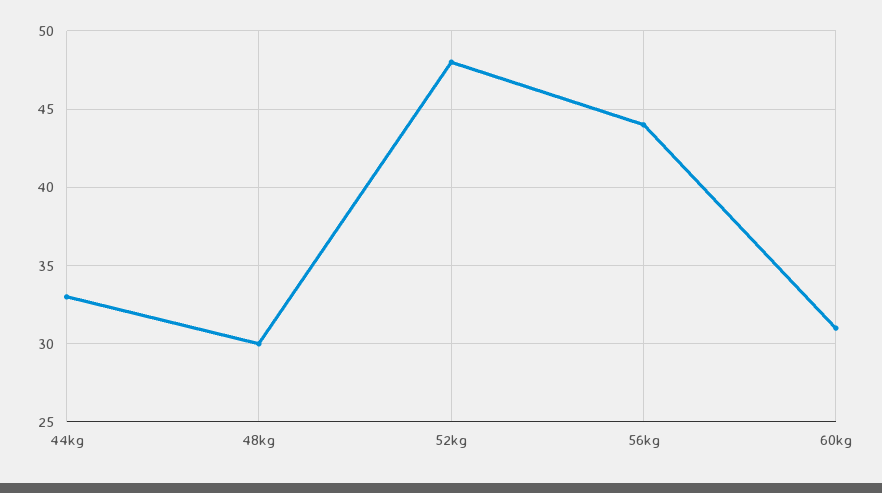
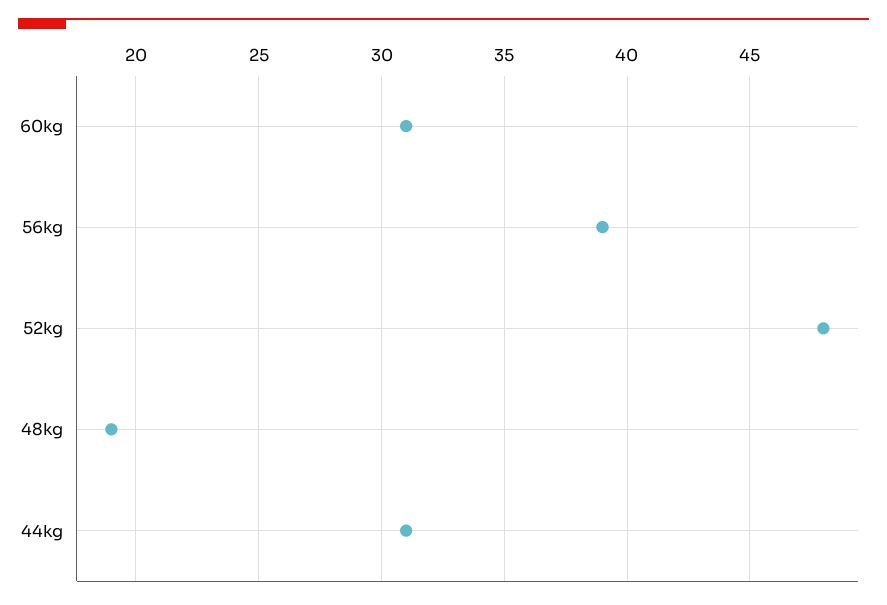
44kg: 33 -> 31
48kg: 30 -> 19
56kg: 44 -> 39

